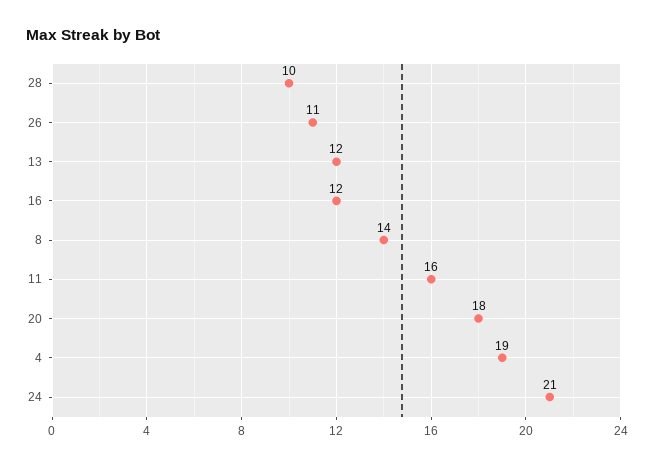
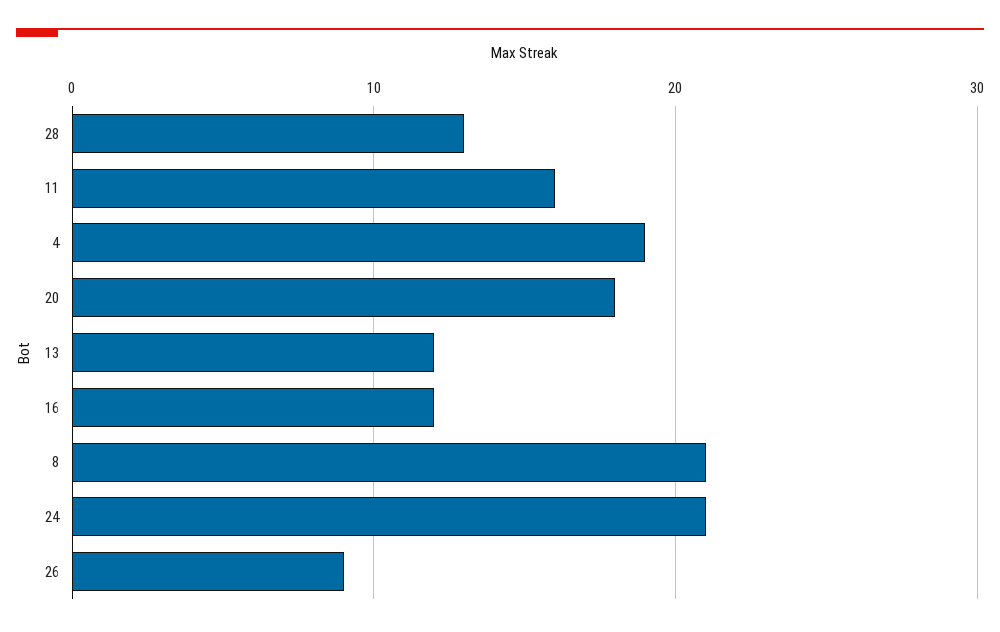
28: 10 -> 13
26: 11 -> 9
8: 14 -> 21

